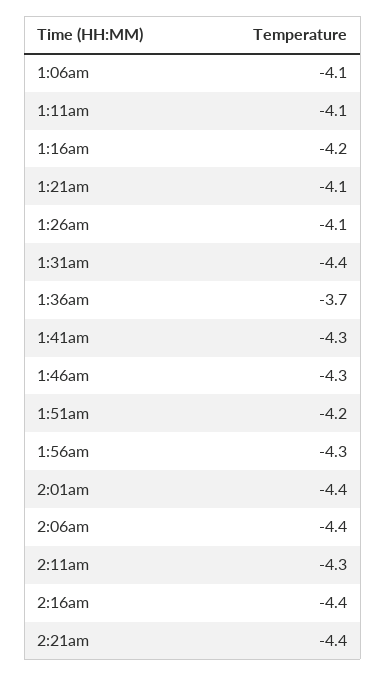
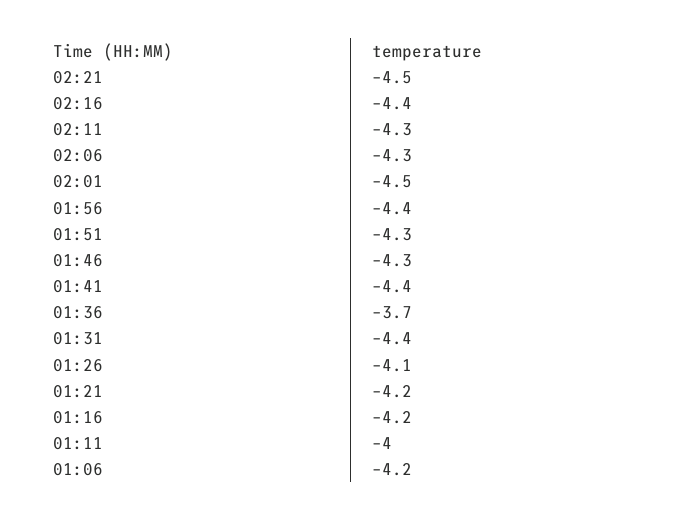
1:06am: -4.1 -> -4.2
1:11am: -4.1 -> -4
1:21am: -4.1 -> -4.2
1:41am: -4.3 -> -4.4
1:51am: -4.2 -> -4.3
1:56am: -4.3 -> -4.4
2:01am: -4.4 -> -4.5
2:06am: -4.4 -> -4.3
2:21am: -4.4 -> -4.5

